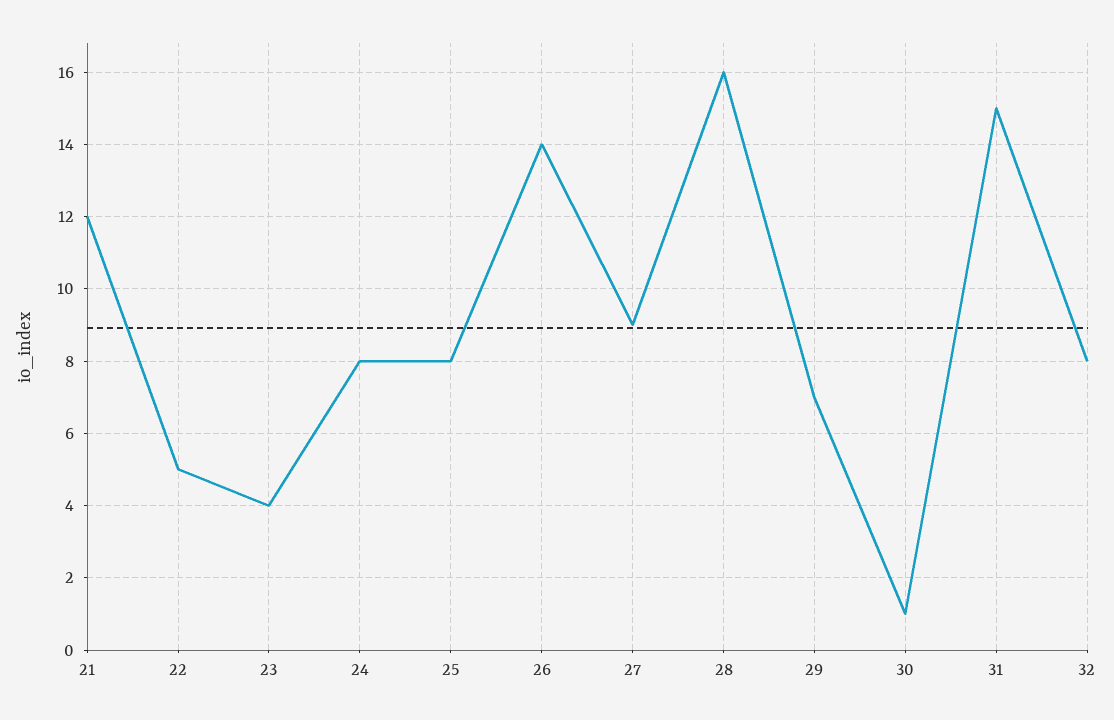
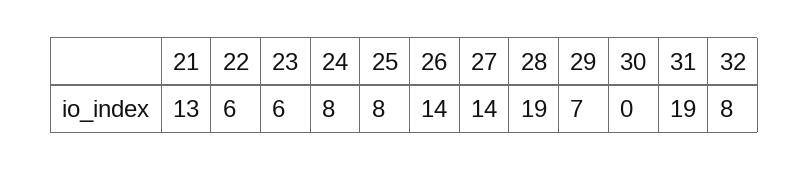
21: 12 -> 13
22: 5 -> 6
23: 4 -> 6
27: 9 -> 14
28: 16 -> 19
30: 1 -> 0
31: 15 -> 19

